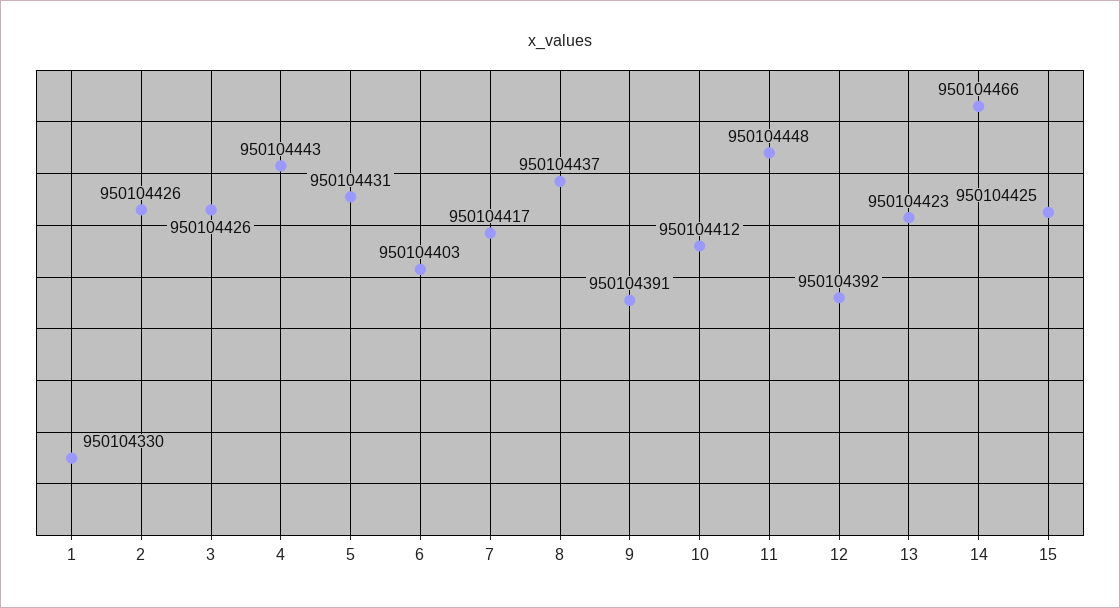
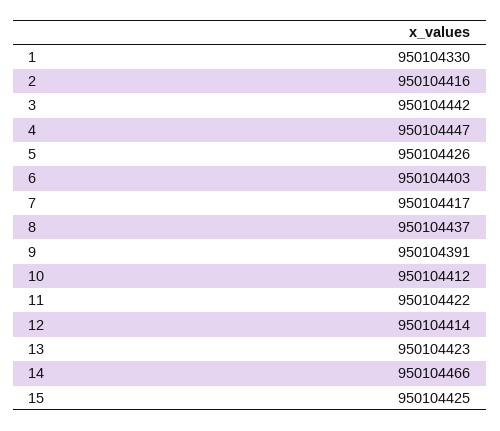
2: 950104426 -> 950104416
3: 950104426 -> 950104442
4: 950104443 -> 950104447
5: 950104431 -> 950104426
11: 950104448 -> 950104422
12: 950104392 -> 950104414

